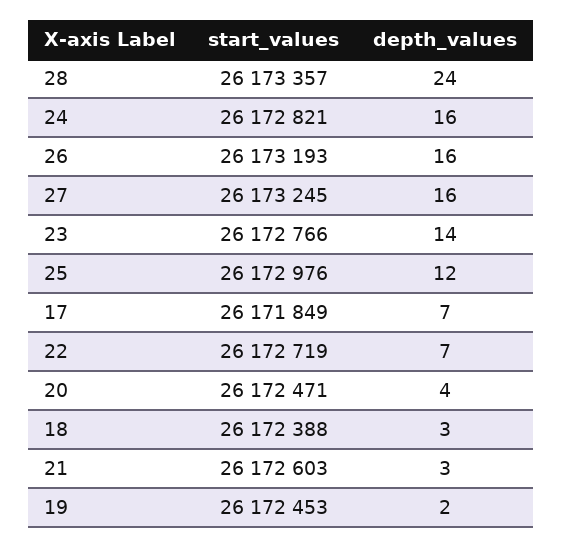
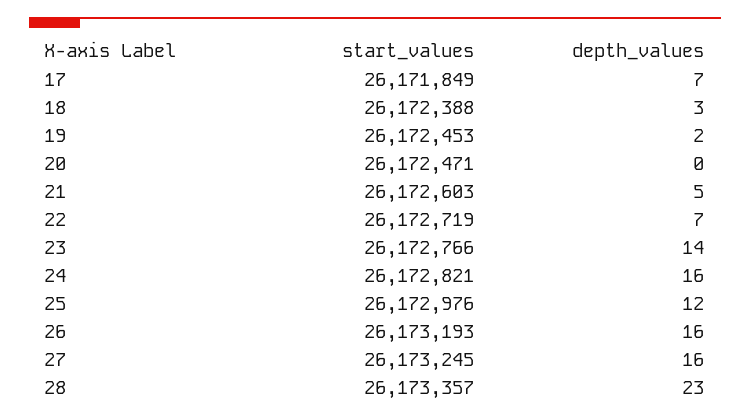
depth_values, 28: 24 -> 23
depth_values, 20: 4 -> 0
depth_values, 21: 3 -> 5

